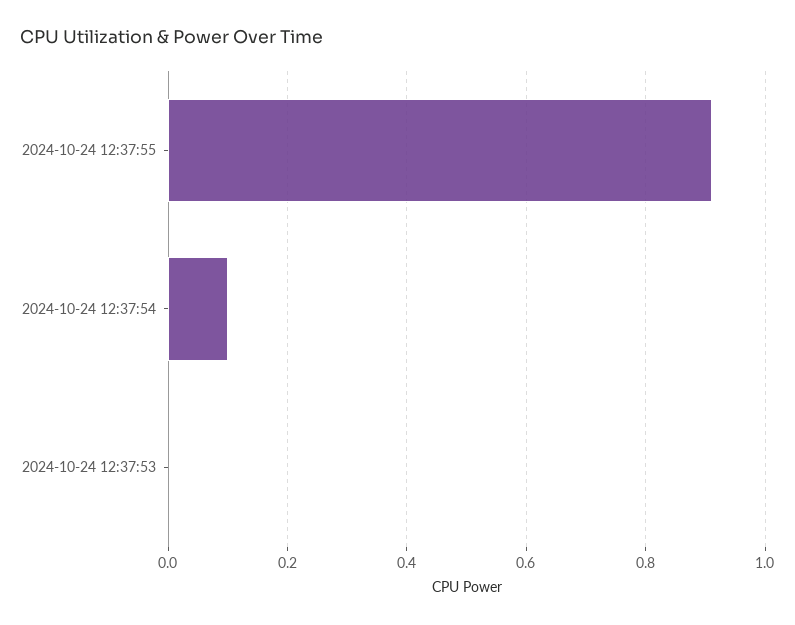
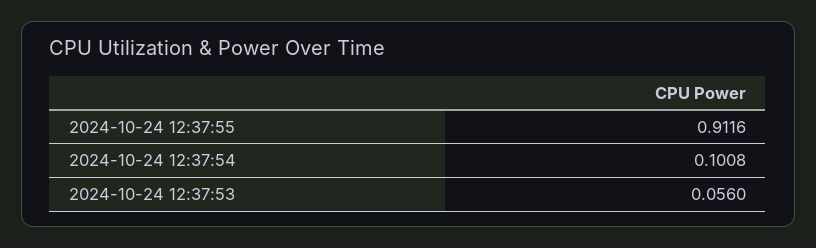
2024-10-24 12:37:53: 0 -> 0.056

